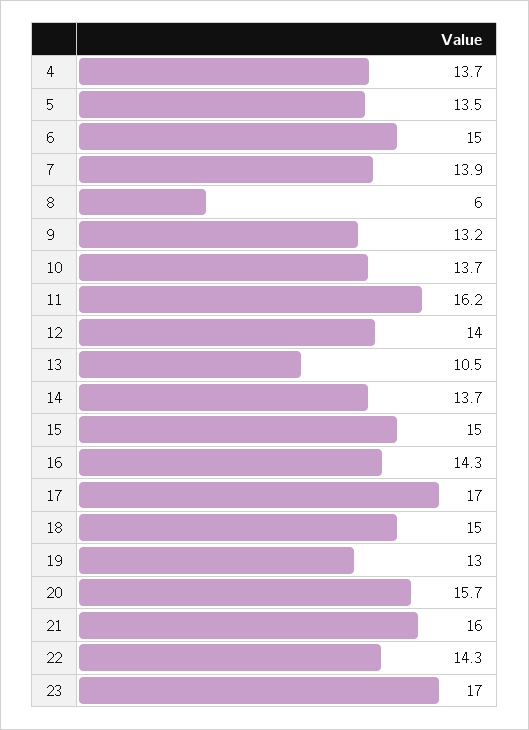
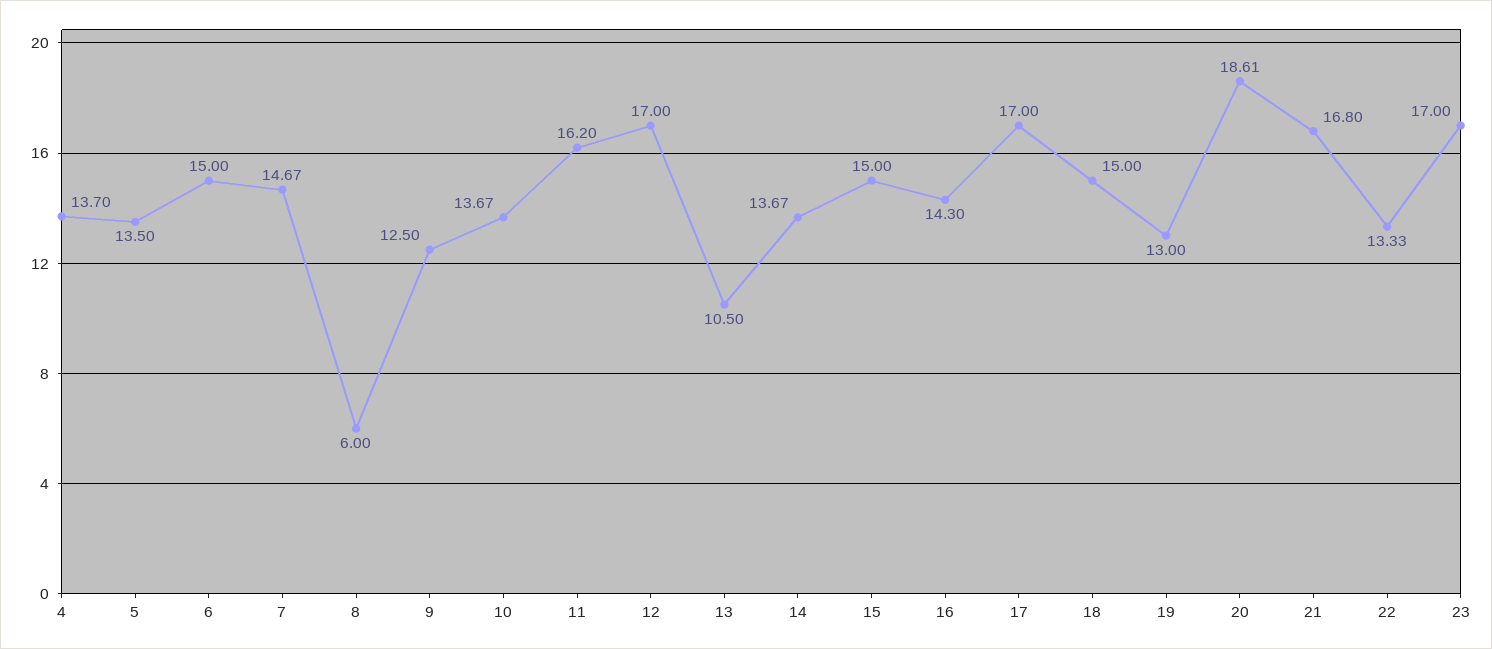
7: 13.9 -> 14.67
9: 13.2 -> 12.5
12: 14 -> 17
20: 15.7 -> 18.61
21: 16 -> 16.8
22: 14.3 -> 13.33

